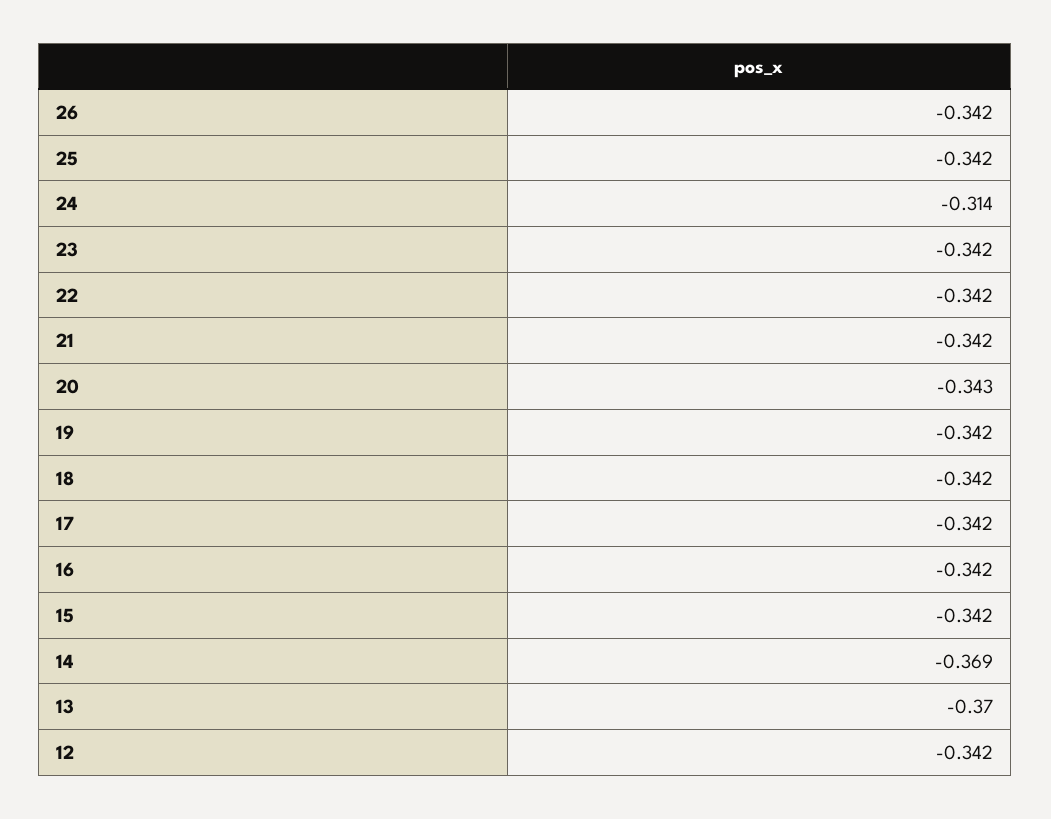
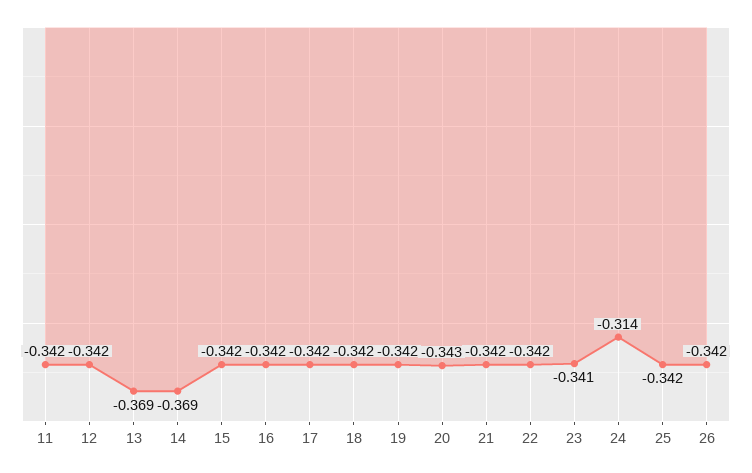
23: -0.342 -> -0.341
13: -0.37 -> -0.369
11: none -> -0.342

